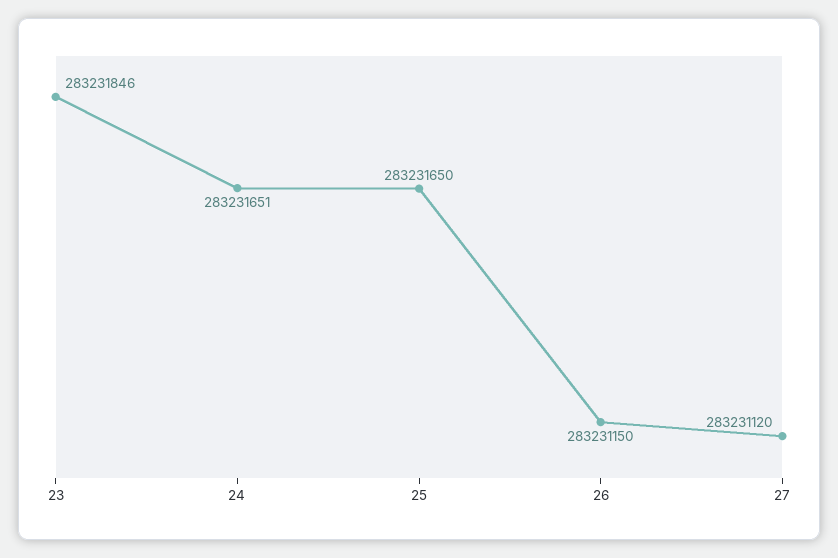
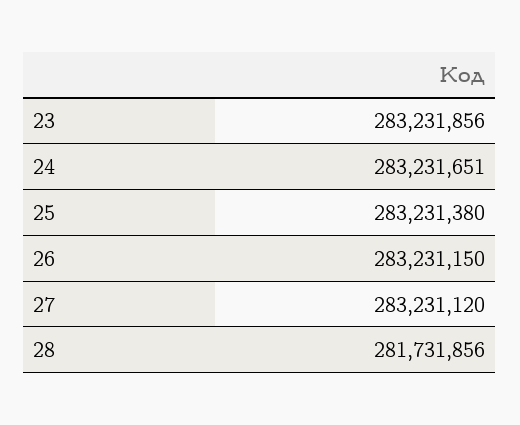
23: 283231846 -> 283231856
25: 283231650 -> 283231380
28: none -> 281731856

